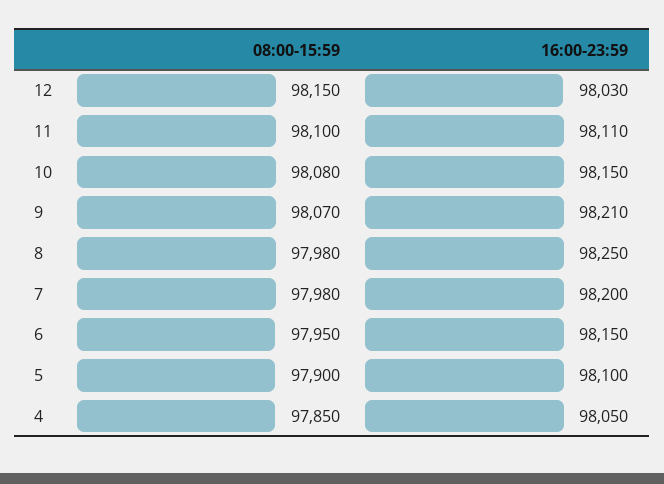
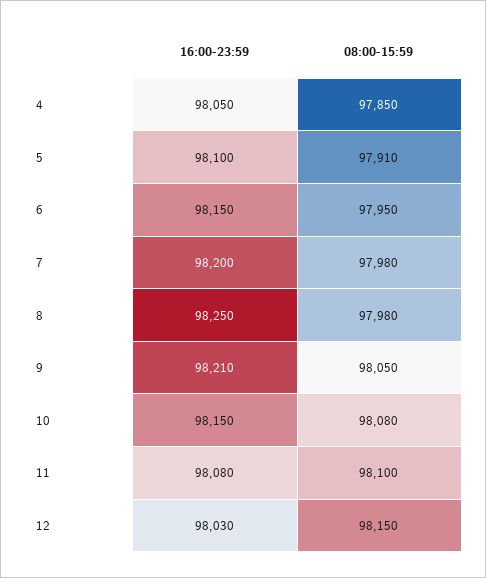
16:00-23:59, 11: 98110 -> 98080
08:00-15:59, 9: 98070 -> 98050
08:00-15:59, 5: 97900 -> 97910

